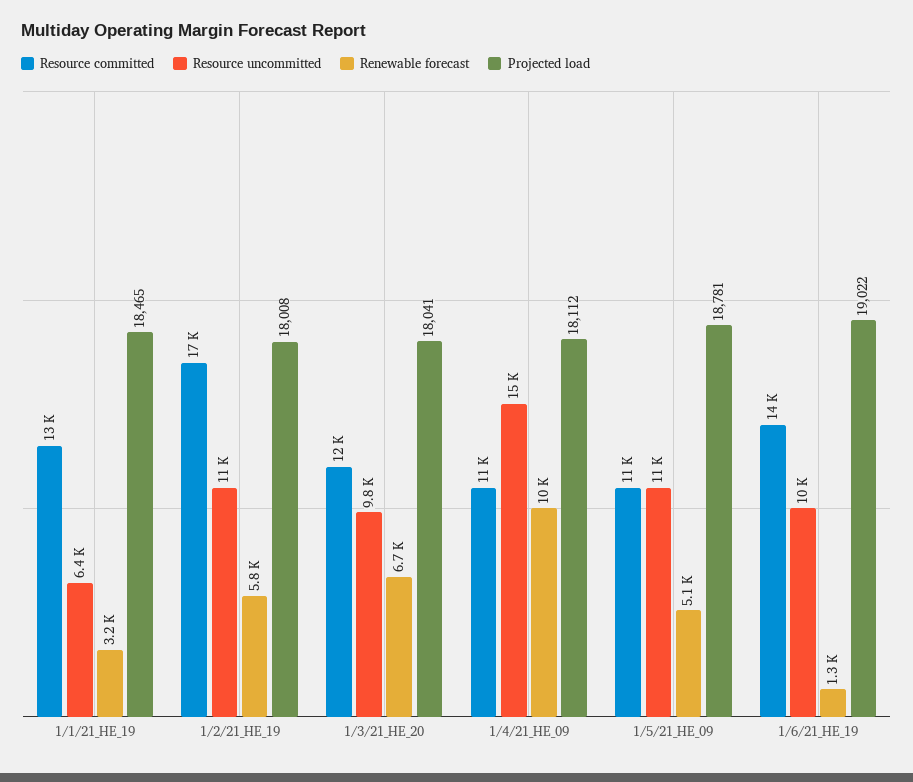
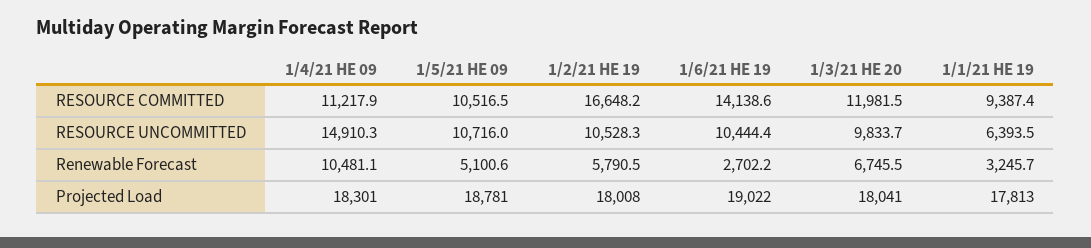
Resource committed, 1/1/21_HE_19: 13000 -> 9387.4
Projected load, 1/1/21_HE_19: 18465 -> 17813
Projected load, 1/4/21_HE_09: 18112 -> 18301
Renewable forecast, 1/6/21_HE_19: 1300 -> 2702.2

